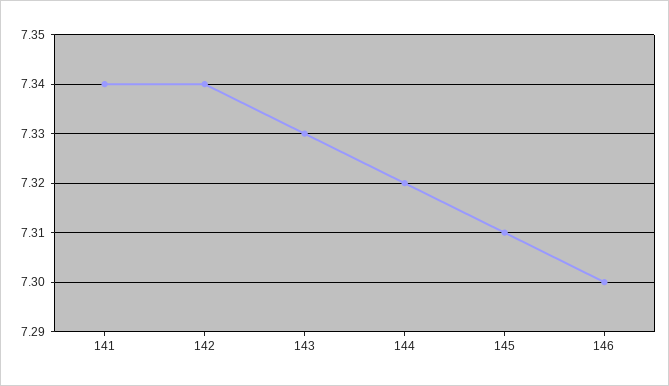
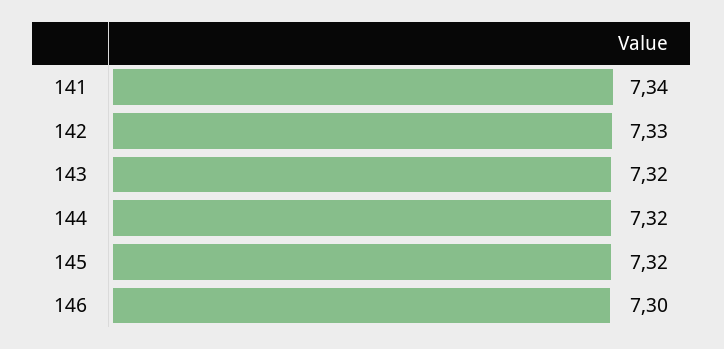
142: 7.34 -> 7.33
143: 7.33 -> 7.32
145: 7.31 -> 7.32

